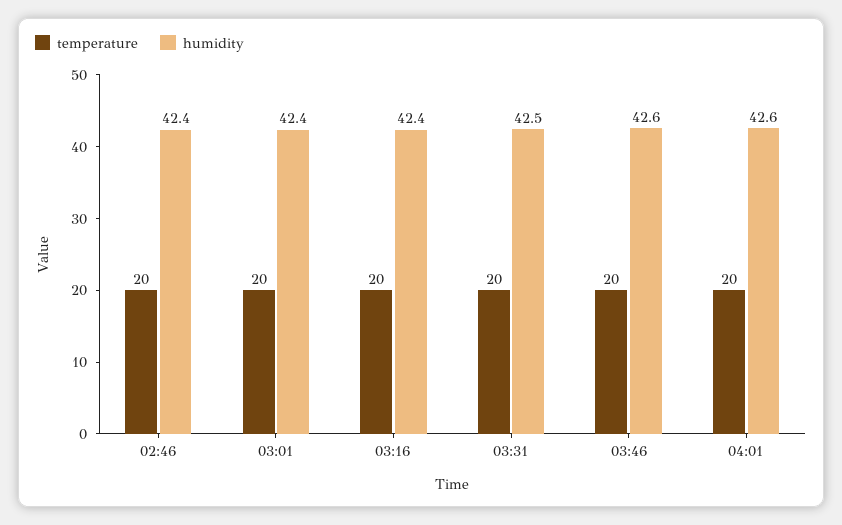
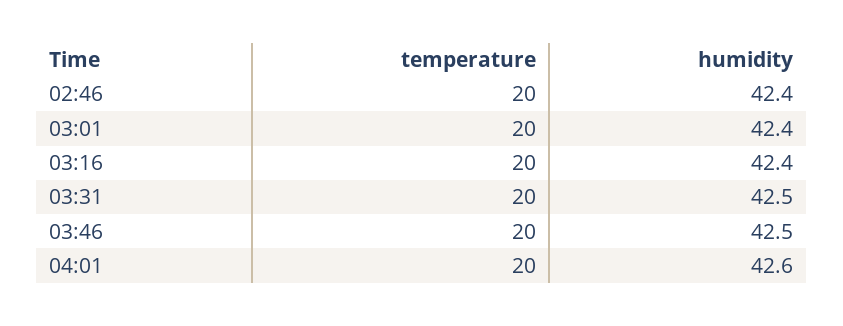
humidity, 03:46: 42.6 -> 42.5

